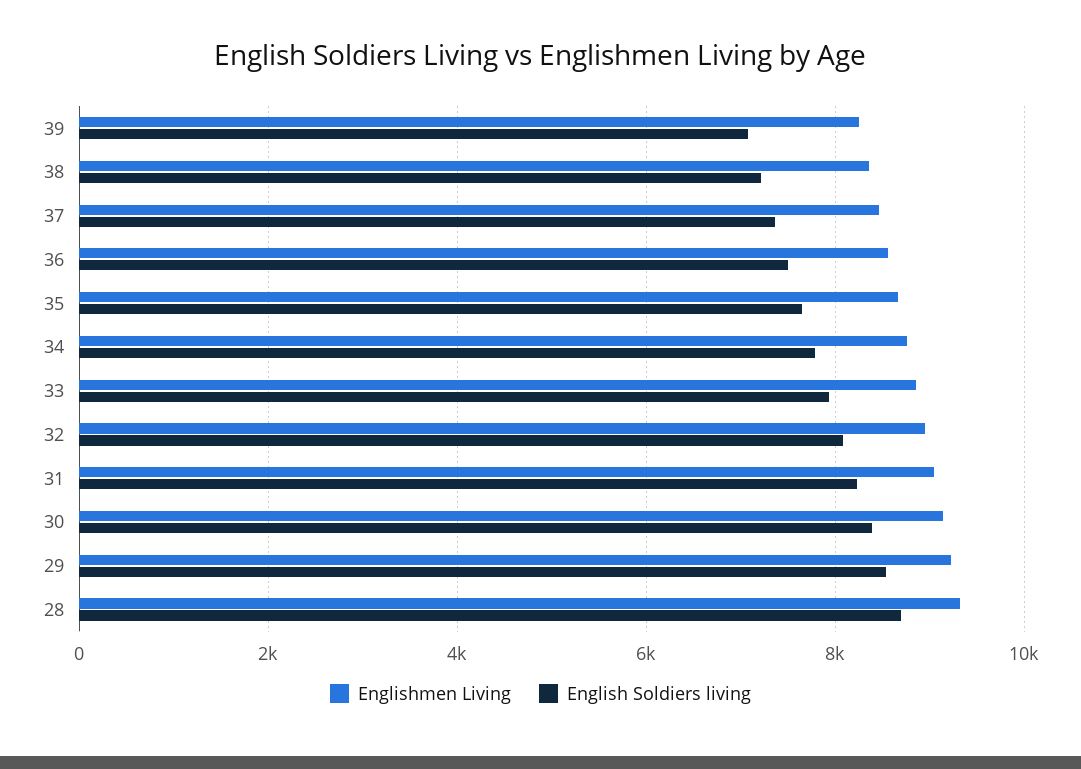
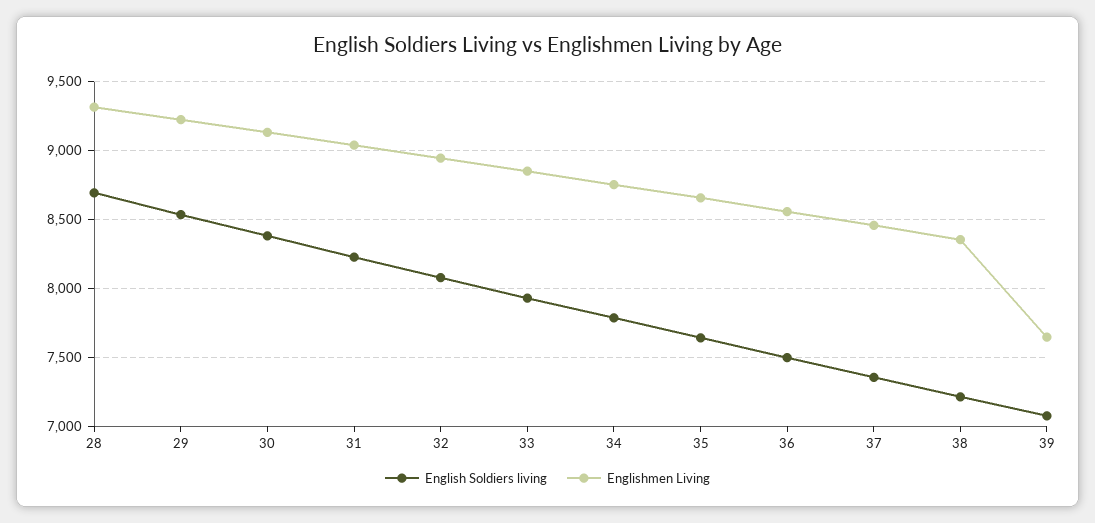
Englishmen Living, 39: 8200 -> 7650

